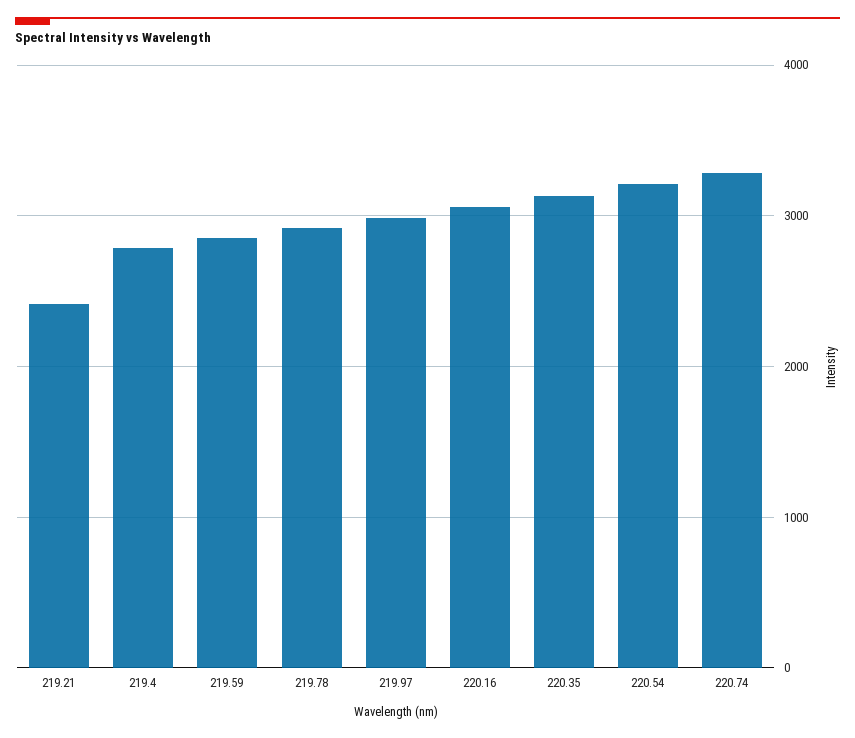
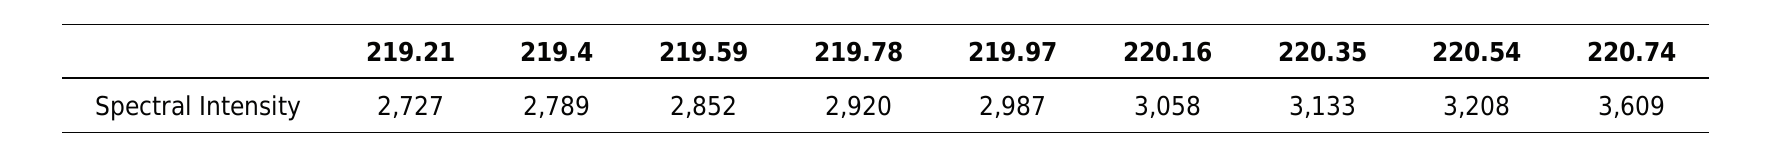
219.21: 2400 -> 2727
220.74: 3300 -> 3609

